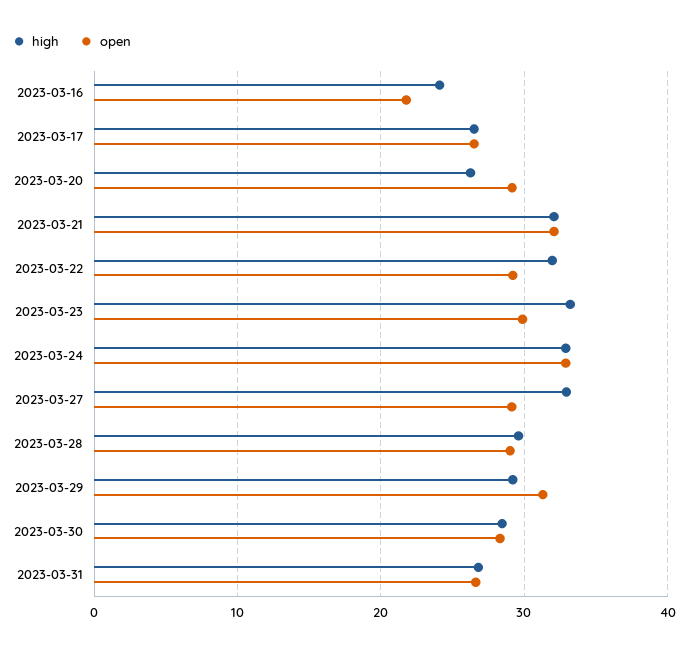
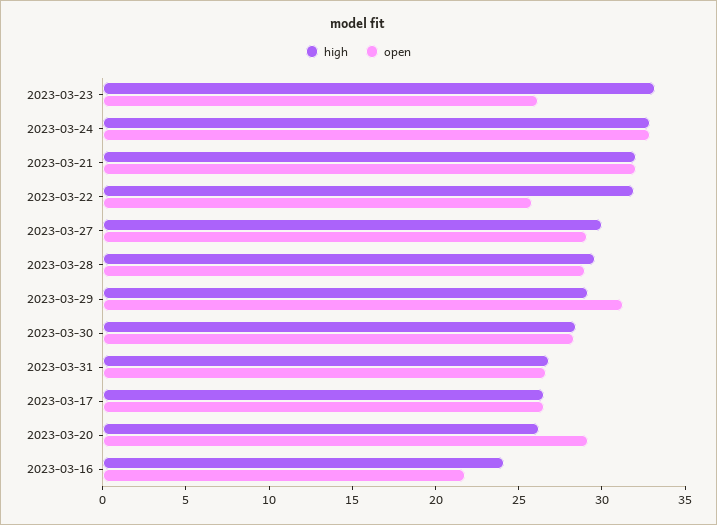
open, 2023-03-22: 29 -> 26
open, 2023-03-23: 30 -> 26
high, 2023-03-27: 33 -> 30

